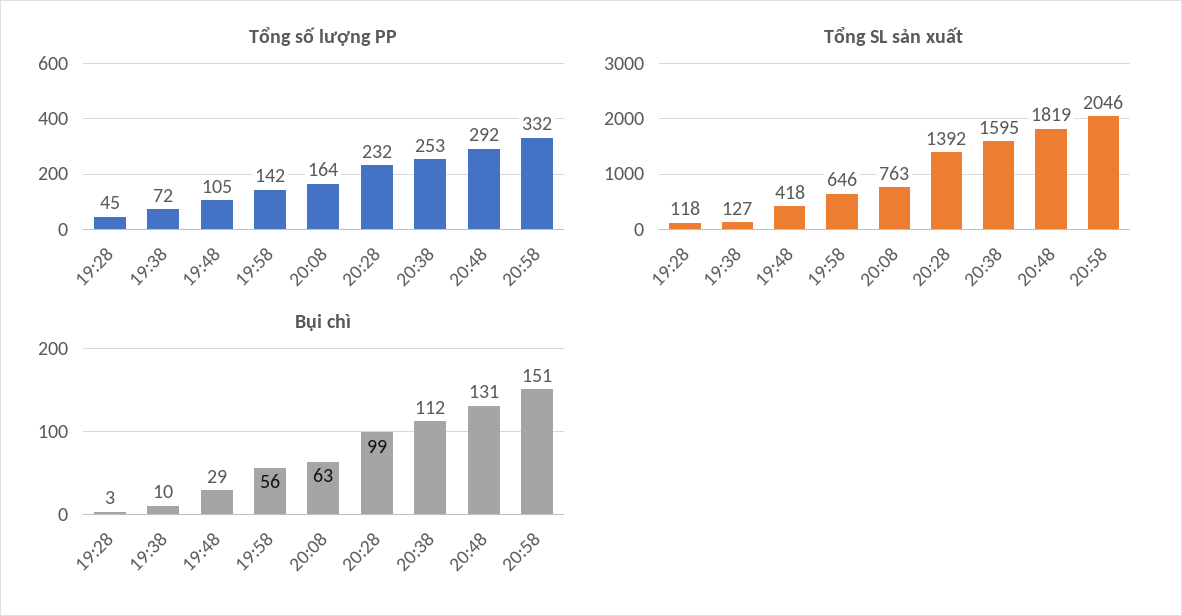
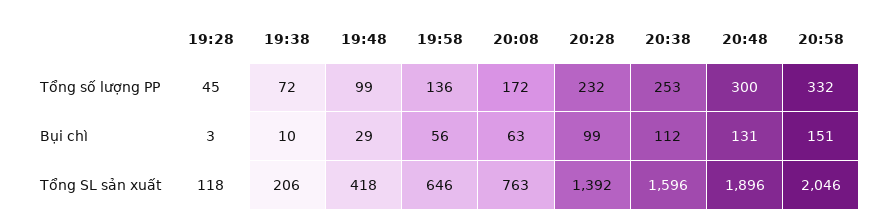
Tổng số lượng PP, 19:48: 105 -> 99
Tổng số lượng PP, 19:58: 142 -> 136
Tổng số lượng PP, 20:08: 164 -> 172
Tổng số lượng PP, 20:48: 292 -> 300
Tổng SL sản xuất, 19:38: 127 -> 206
Tổng SL sản xuất, 20:38: 1595 -> 1596
Tổng SL sản xuất, 20:48: 1819 -> 1896

